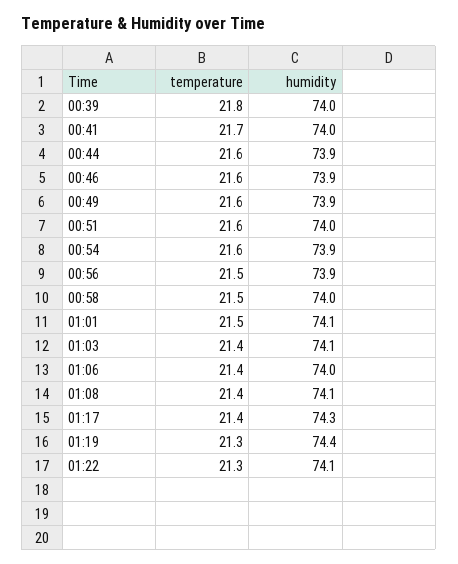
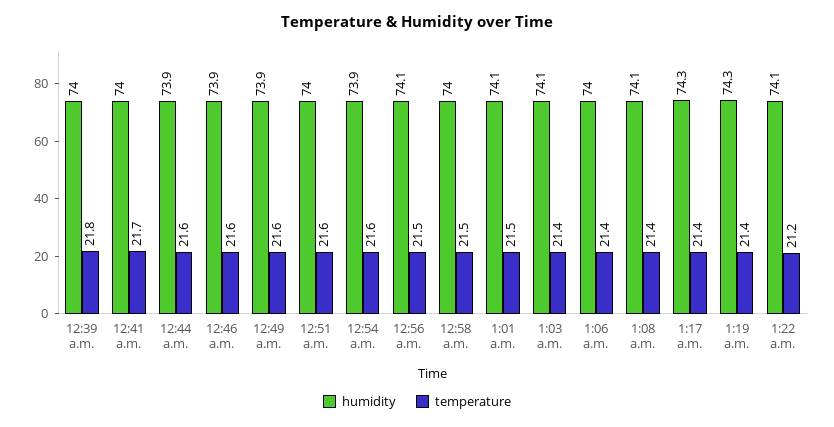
humidity, 00:56: 73.9 -> 74.1
temperature, 01:19: 21.3 -> 21.4
humidity, 01:19: 74.4 -> 74.3
temperature, 01:22: 21.3 -> 21.2

